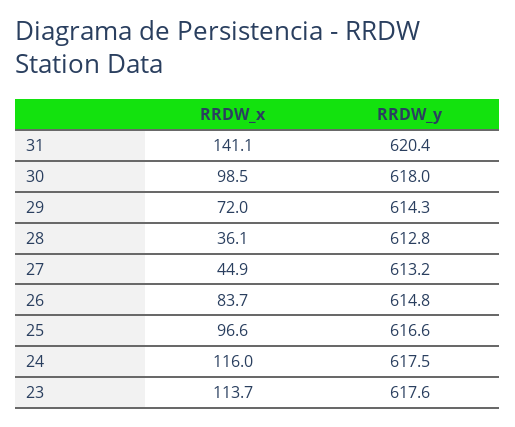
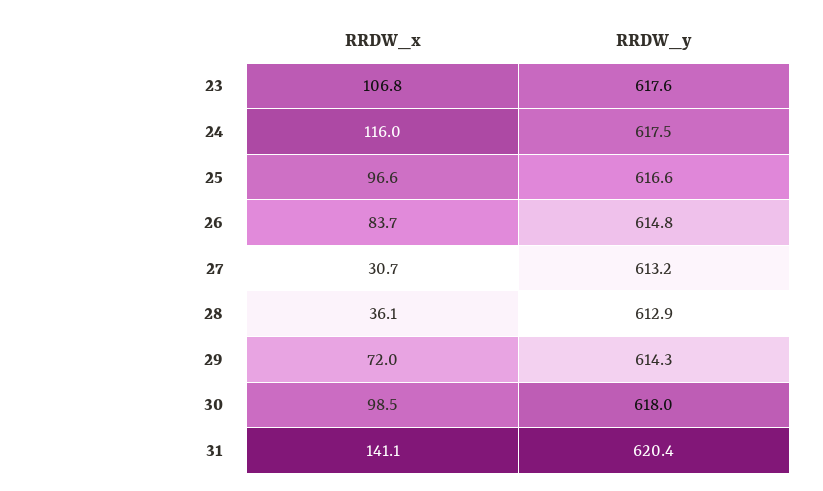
RRDW_y, 28: 612.8 -> 612.9
RRDW_x, 27: 44.9 -> 30.7
RRDW_x, 23: 113.7 -> 106.8

